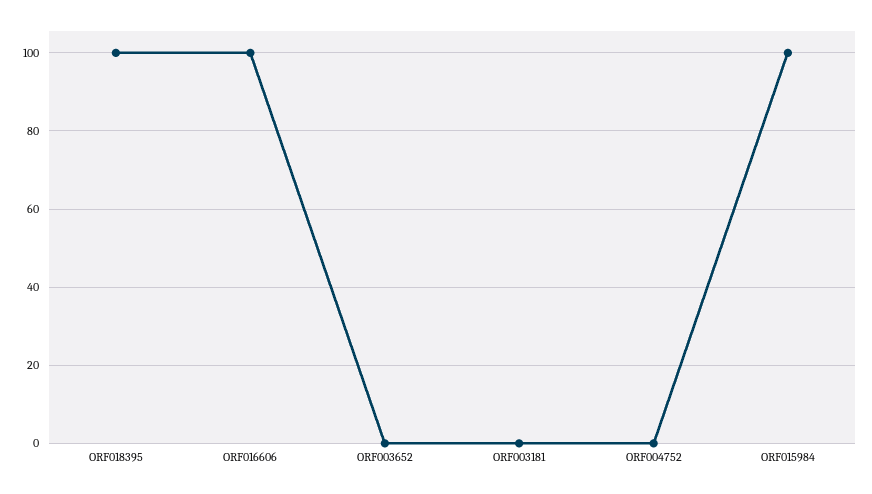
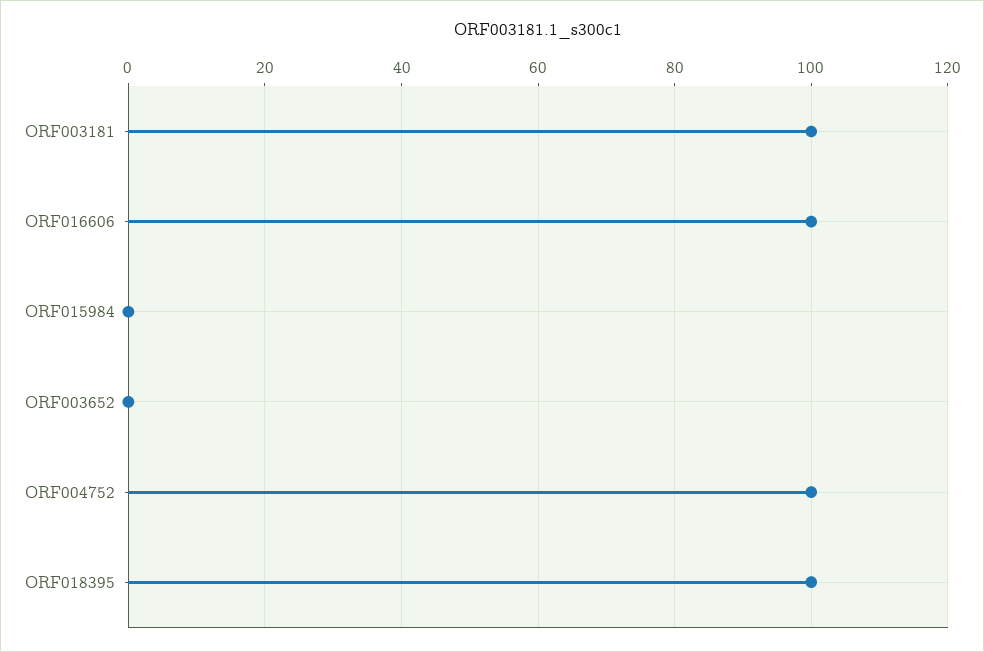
ORF003181: 0 -> 100
ORF004752: 0 -> 100
ORF015984: 100 -> 0

